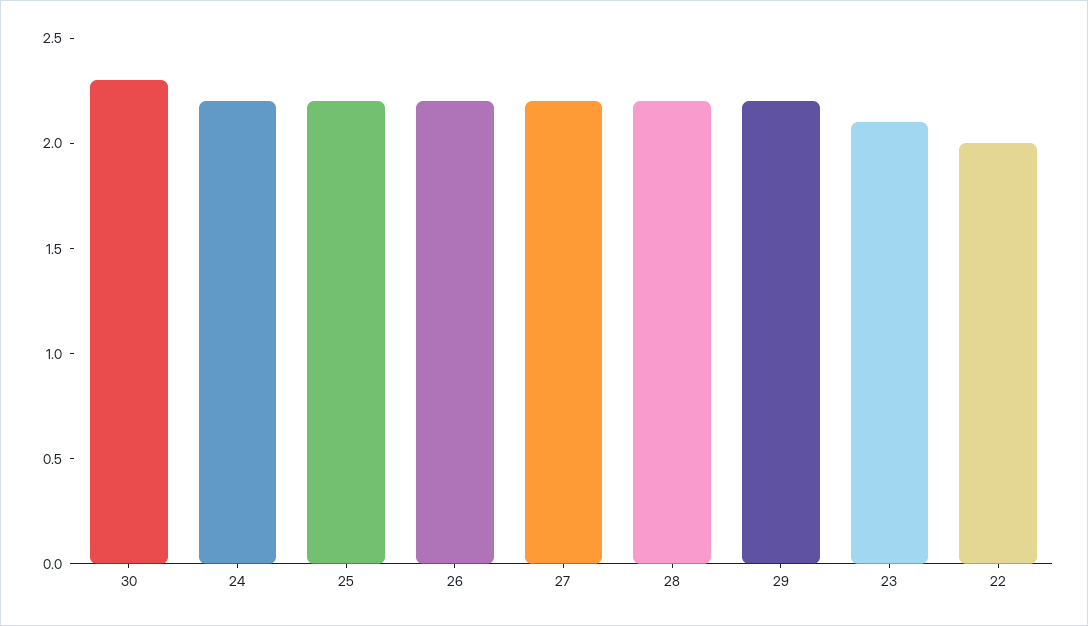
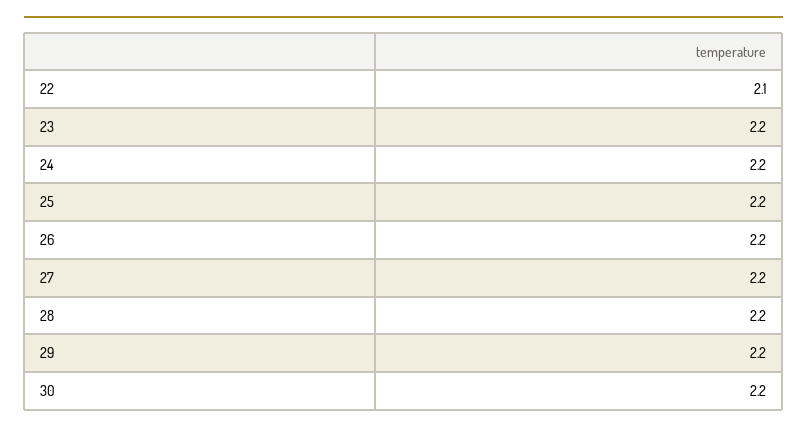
30: 2.3 -> 2.2
23: 2.1 -> 2.2
22: 2 -> 2.1

